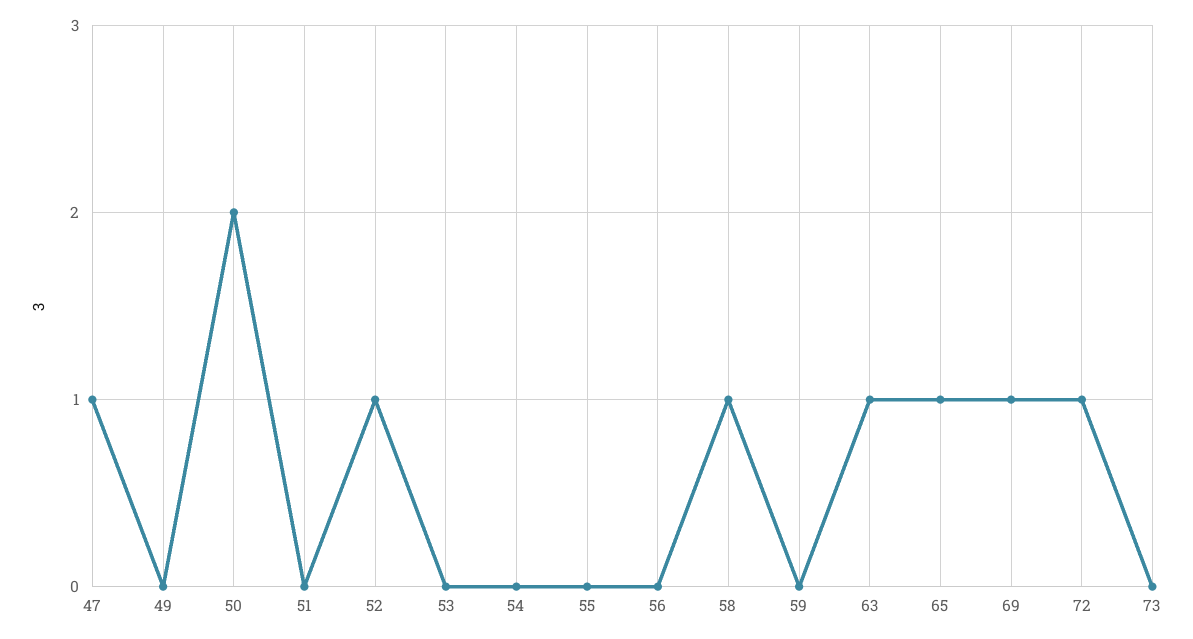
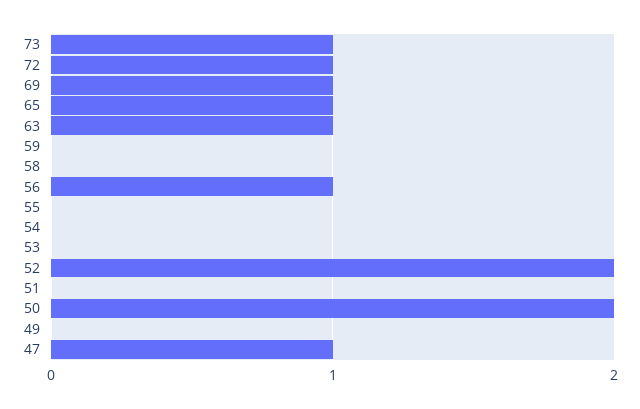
52: 1 -> 2
56: 0 -> 1
58: 1 -> 0
73: 0 -> 1

